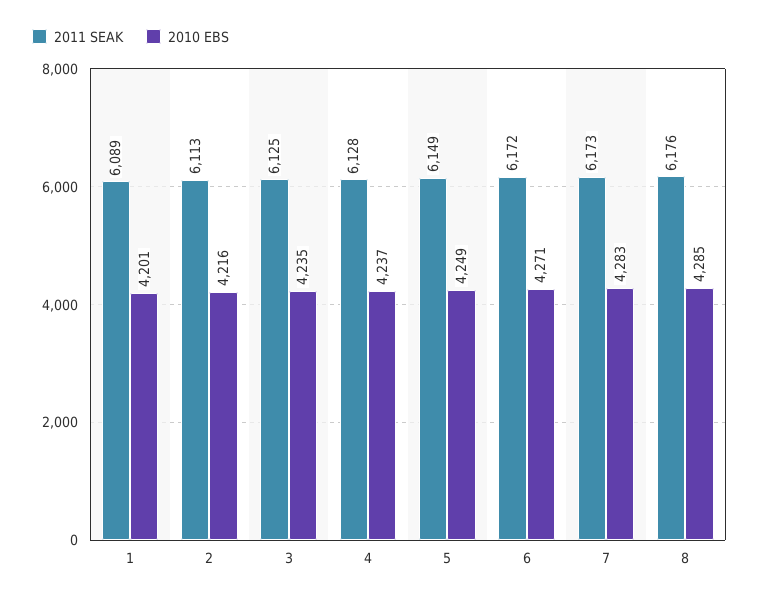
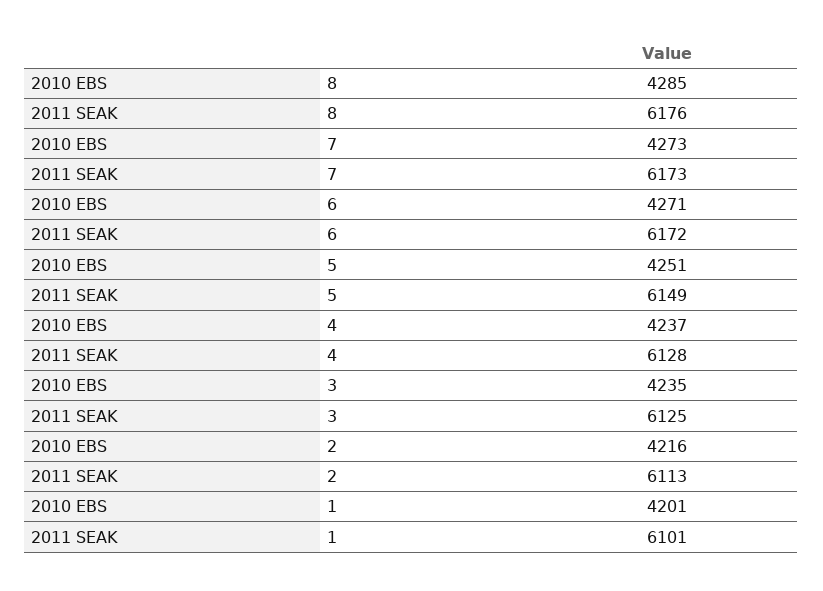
2011 SEAK, 1: 6089 -> 6101
2010 EBS, 5: 4249 -> 4251
2010 EBS, 7: 4283 -> 4273

